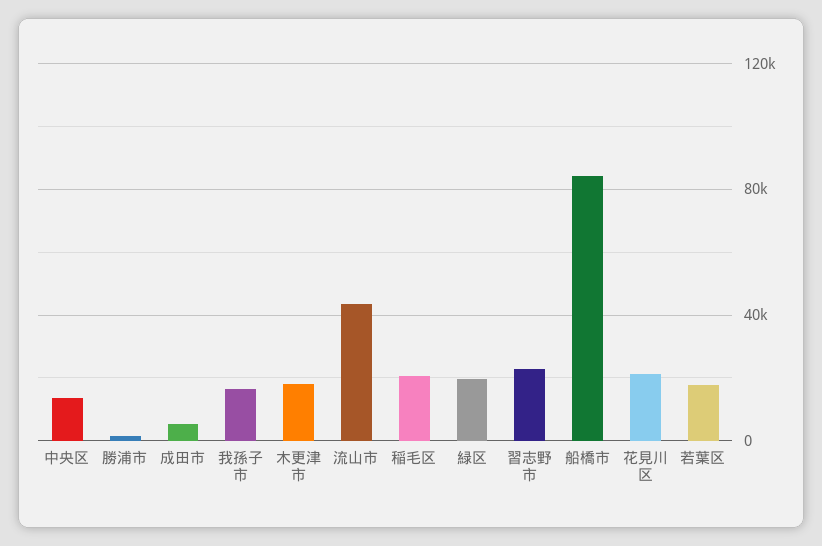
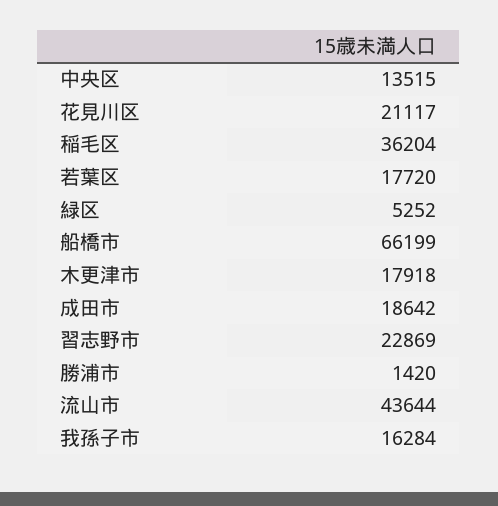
成田市: 5000 -> 18642
稲毛区: 20000 -> 36204
緑区: 20000 -> 5252
船橋市: 85000 -> 66199

